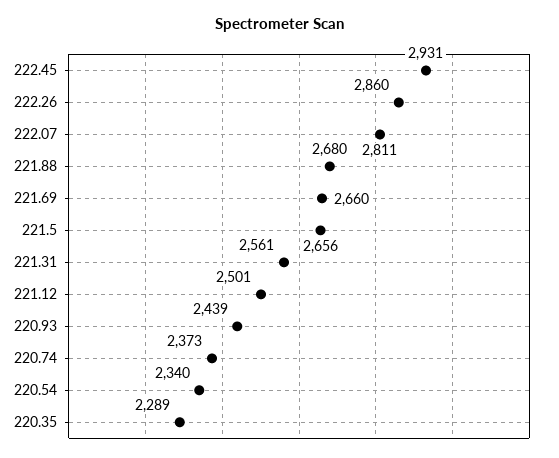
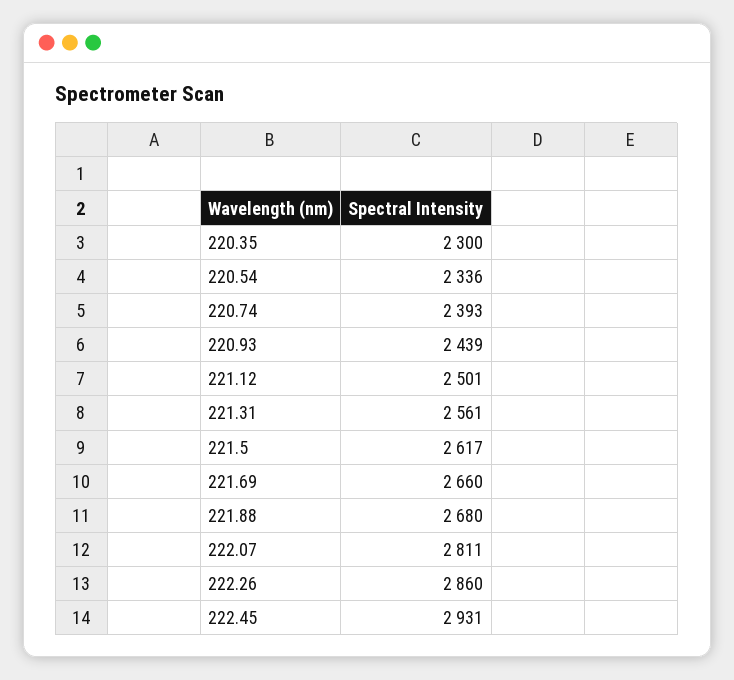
221.5: 2656 -> 2617
220.74: 2373 -> 2393
220.54: 2340 -> 2336
220.35: 2289 -> 2300

